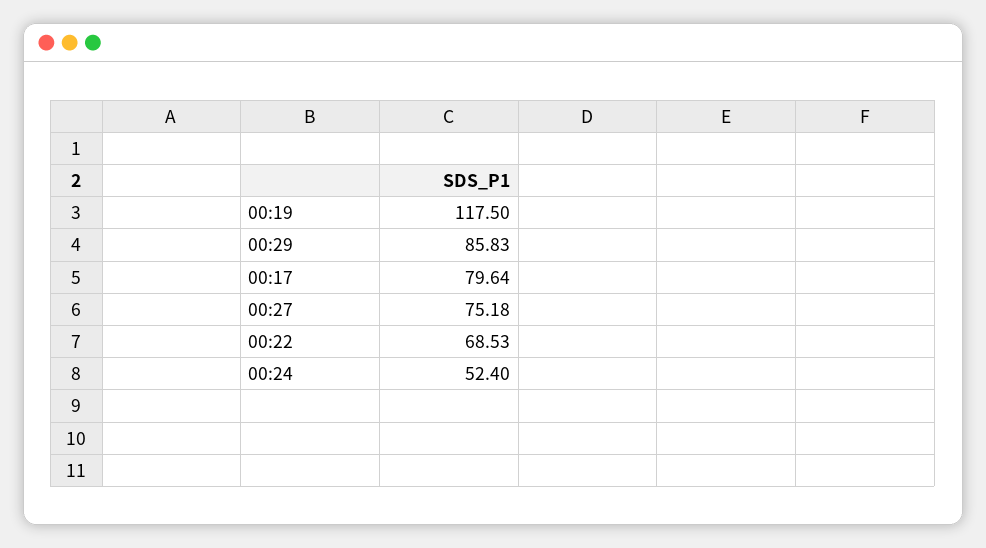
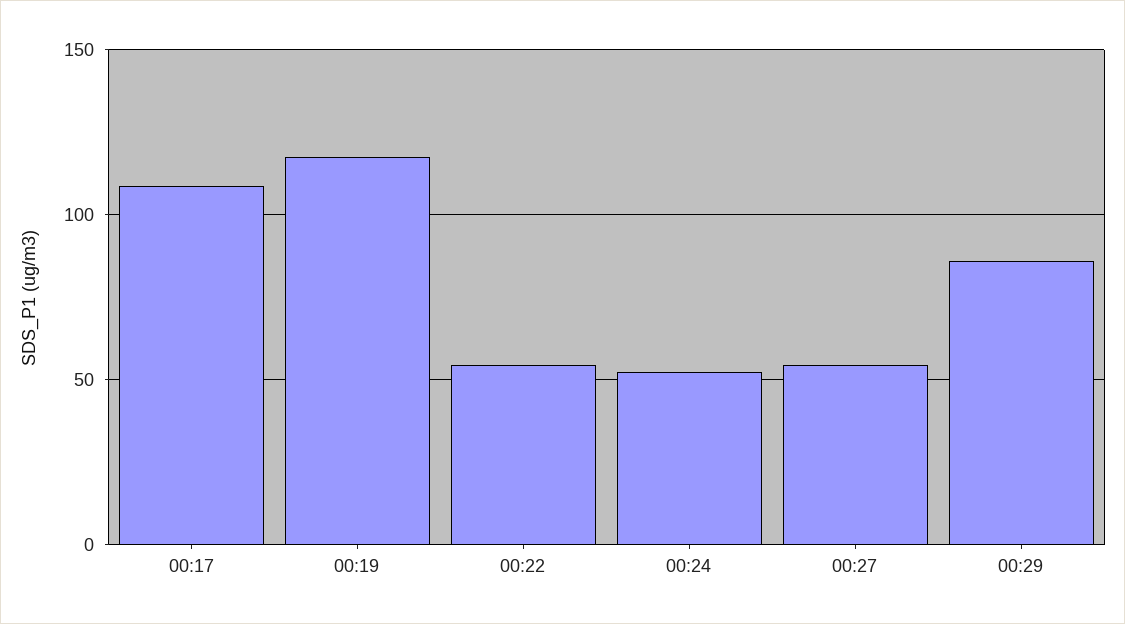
00:17: 79.64 -> 110
00:27: 75.18 -> 55
00:22: 68.53 -> 55

